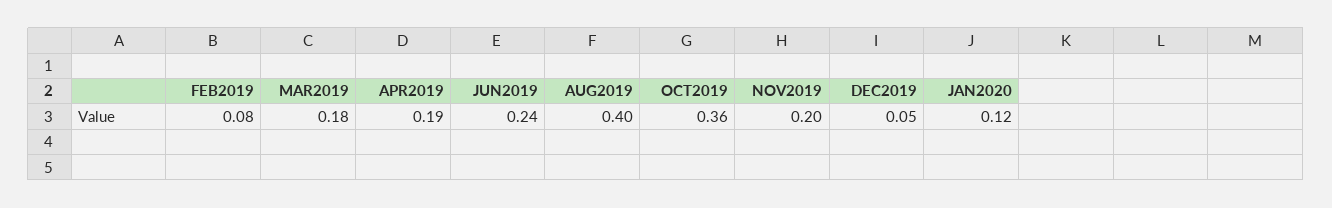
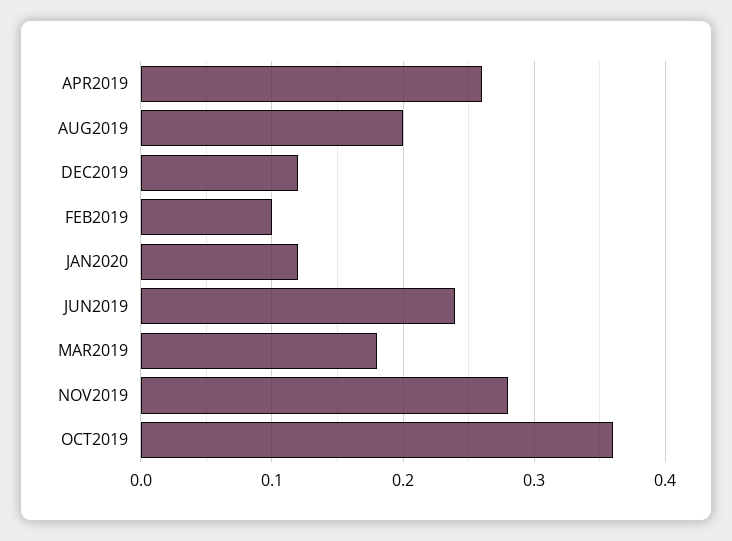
FEB2019: 0.08 -> 0.1
APR2019: 0.19 -> 0.26
AUG2019: 0.4 -> 0.2
NOV2019: 0.2 -> 0.28
DEC2019: 0.05 -> 0.12

